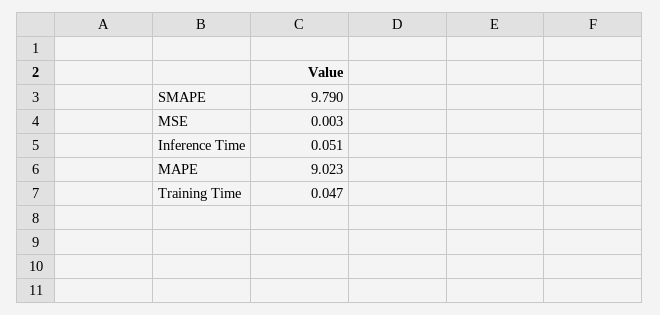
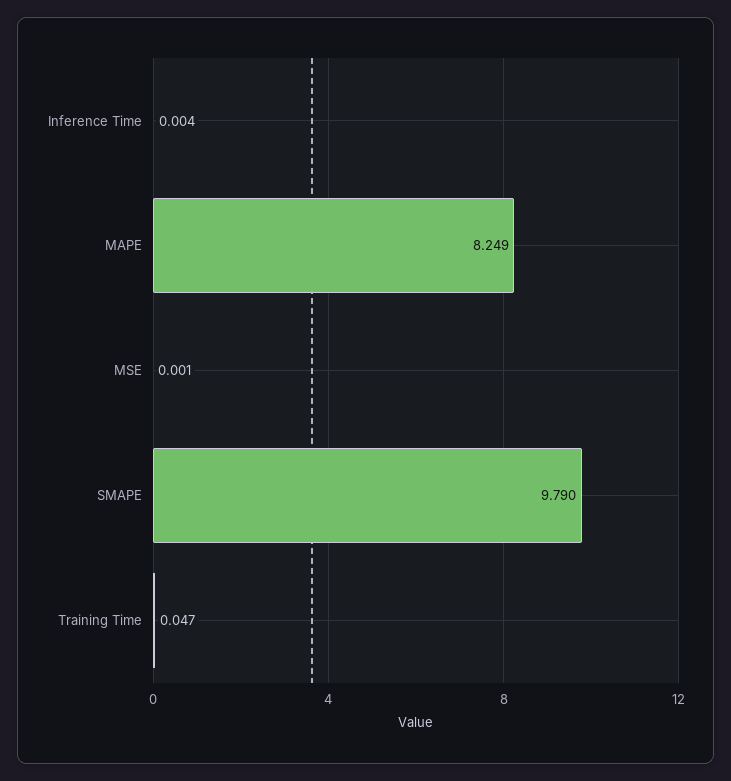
MSE: 0.003 -> 0.001
Inference Time: 0.051 -> 0.004
MAPE: 9.023 -> 8.249

